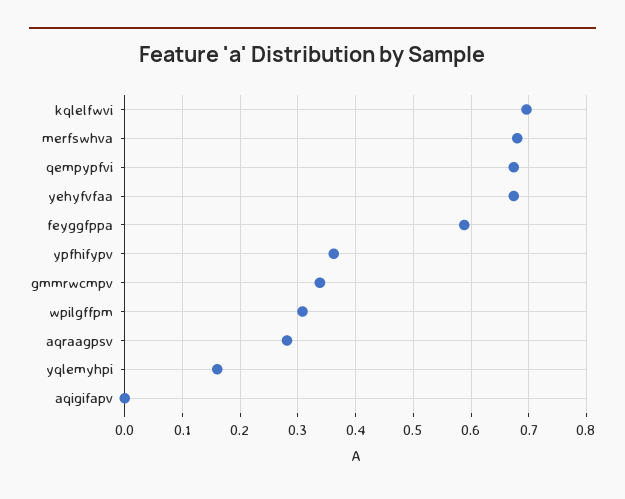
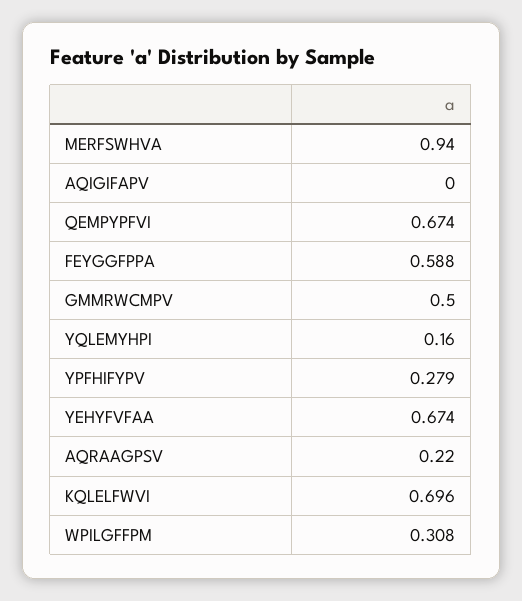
merfswhva: 0.68 -> 0.94
ypfhifypv: 0.36 -> 0.279
gmmrwcmpv: 0.34 -> 0.5
aqraagpsv: 0.28 -> 0.22

